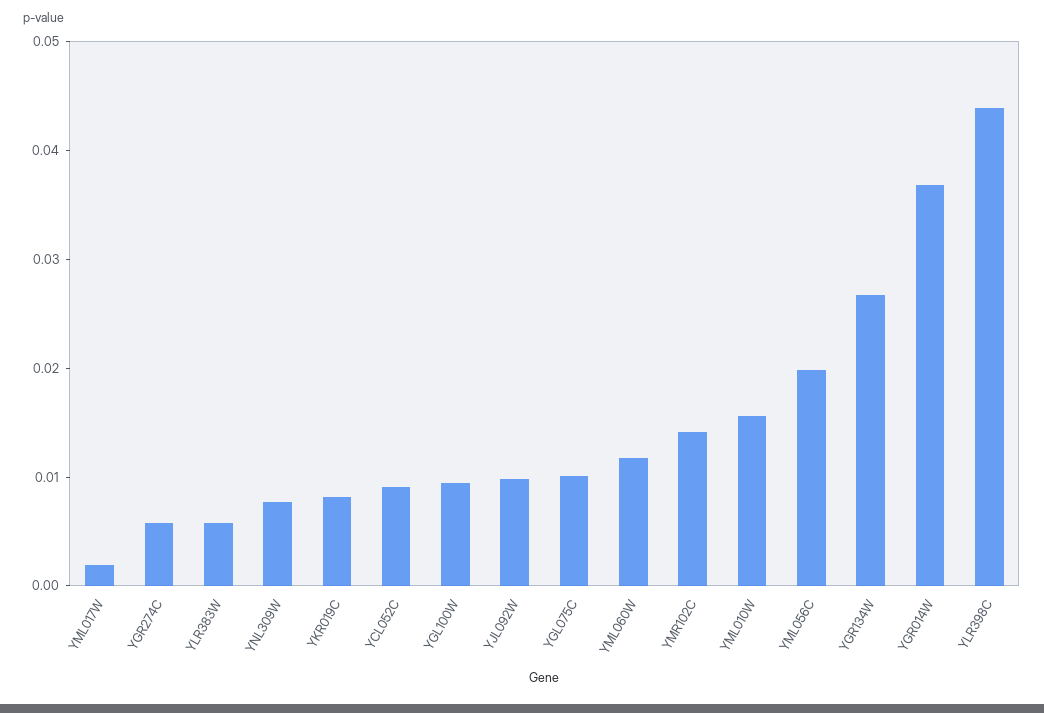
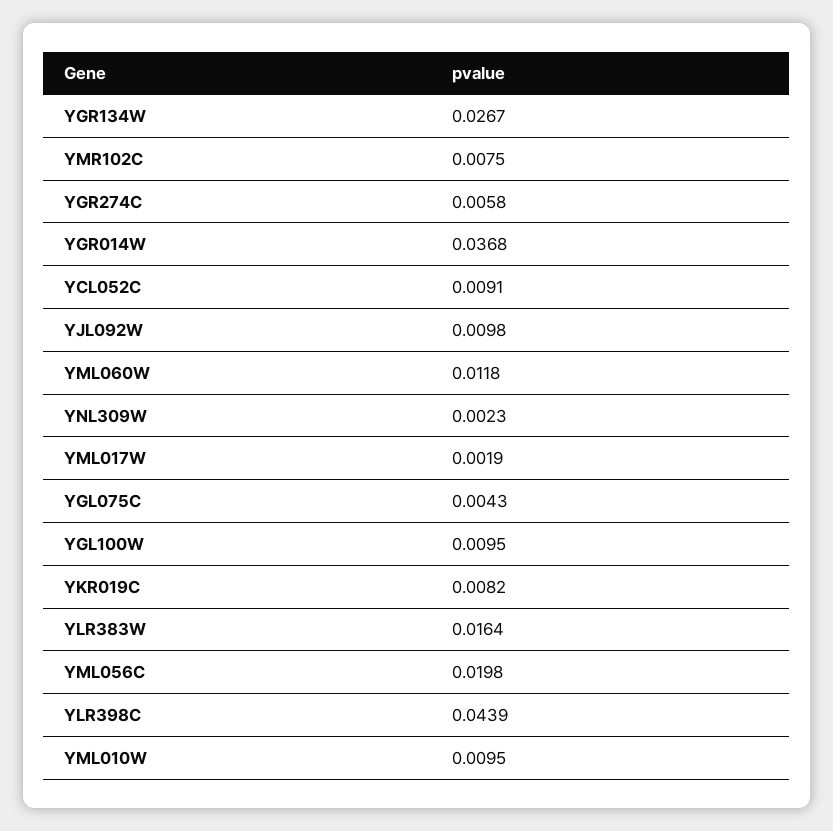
YLR383W: 0.006 -> 0.0164
YNL309W: 0.008 -> 0.0023
YGL075C: 0.01 -> 0.0043
YMR102C: 0.014 -> 0.0075
YML010W: 0.016 -> 0.0095

